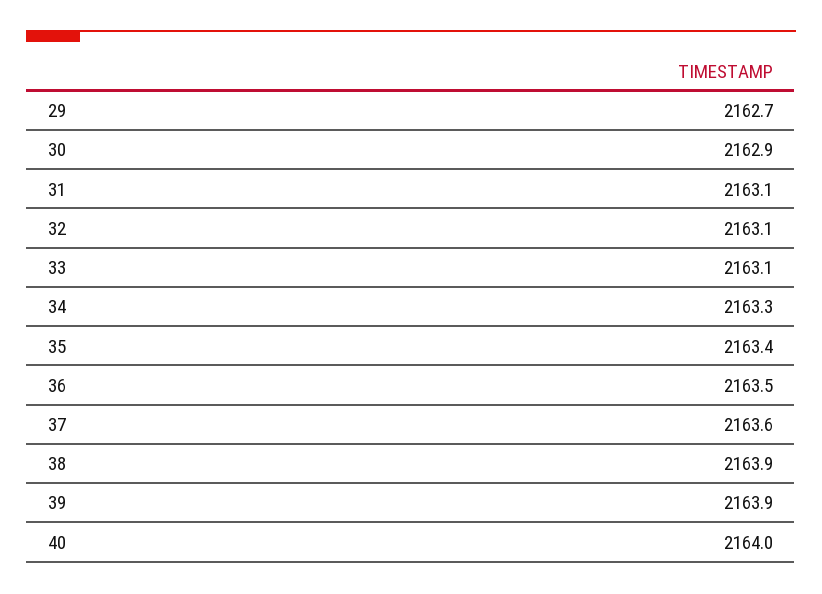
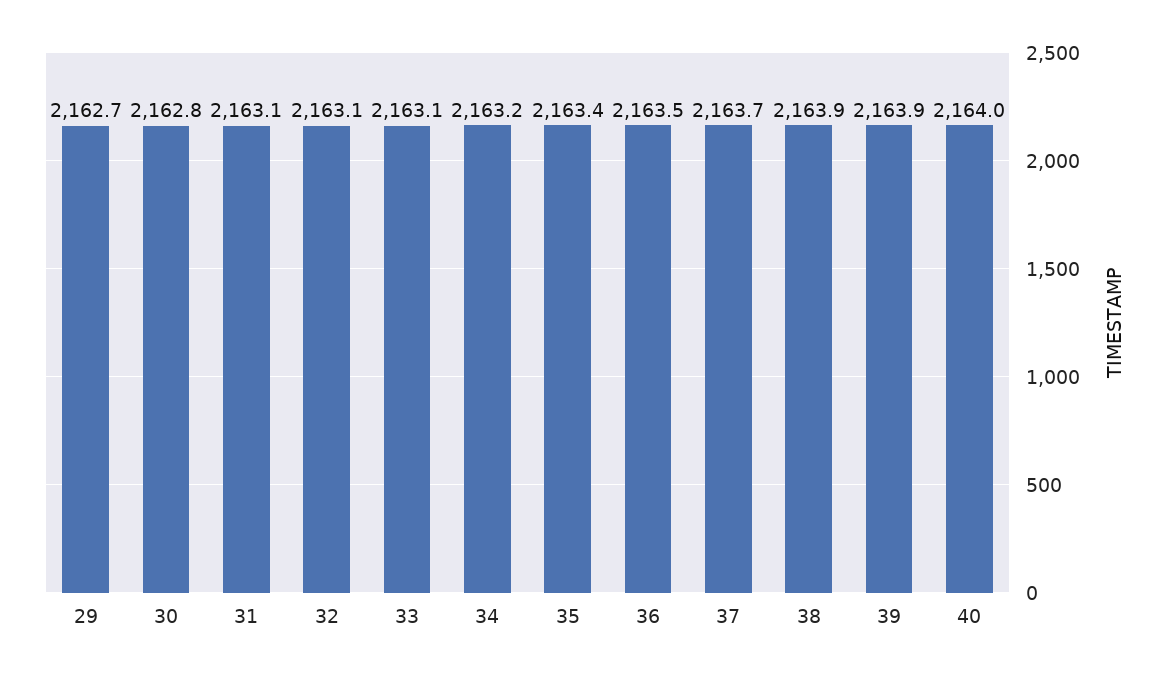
30: 2162.9 -> 2162.8
34: 2163.3 -> 2163.2
37: 2163.6 -> 2163.7

